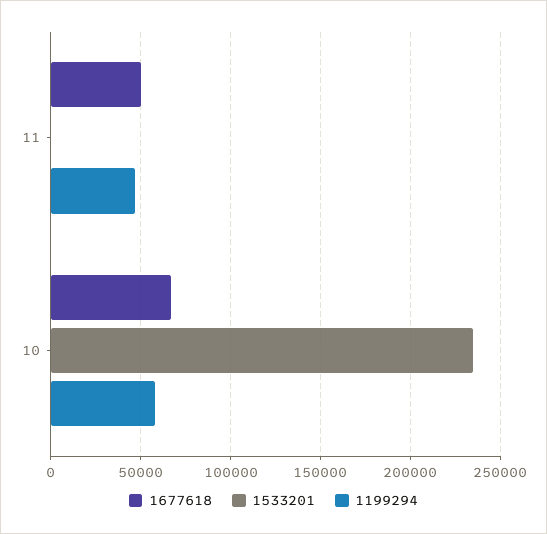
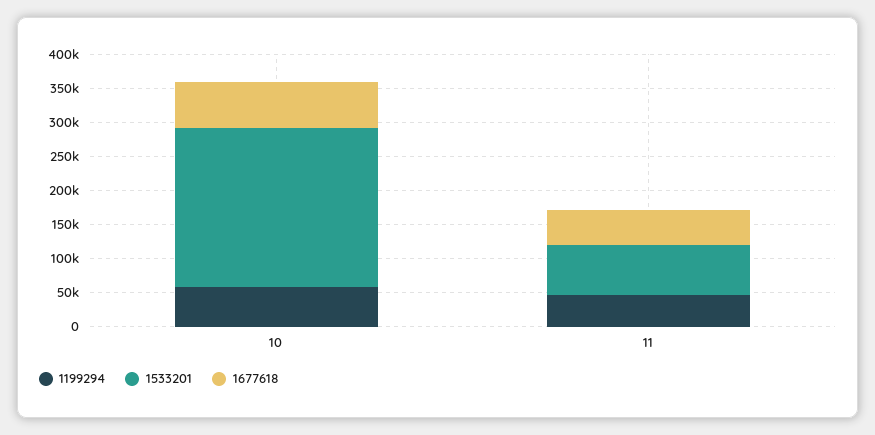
1533201, 11: 0 -> 75000

